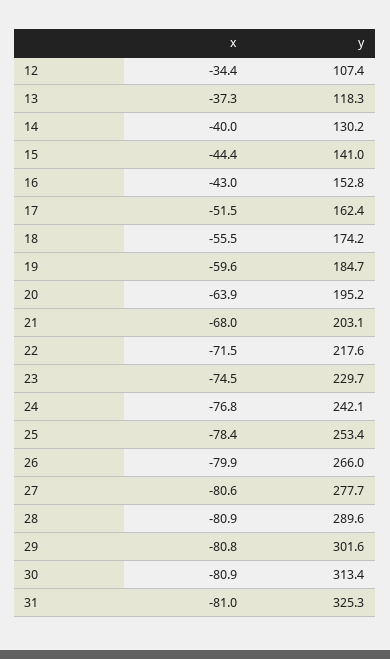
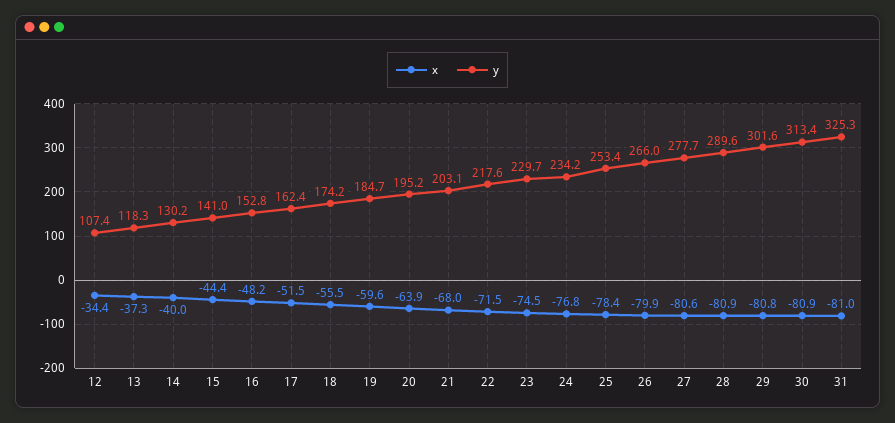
x, 16: -43 -> -48.2
y, 24: 242.1 -> 234.2

